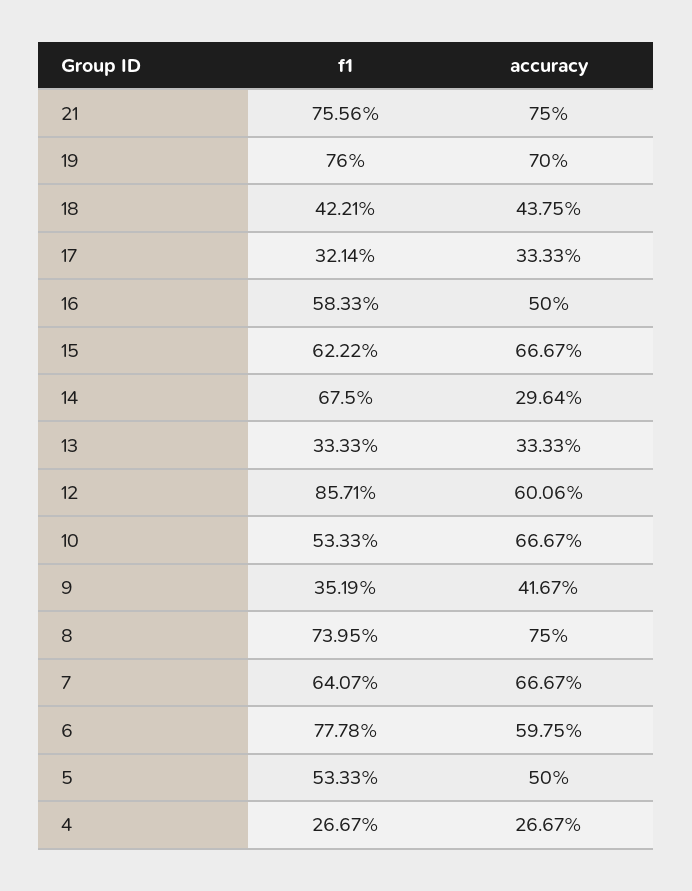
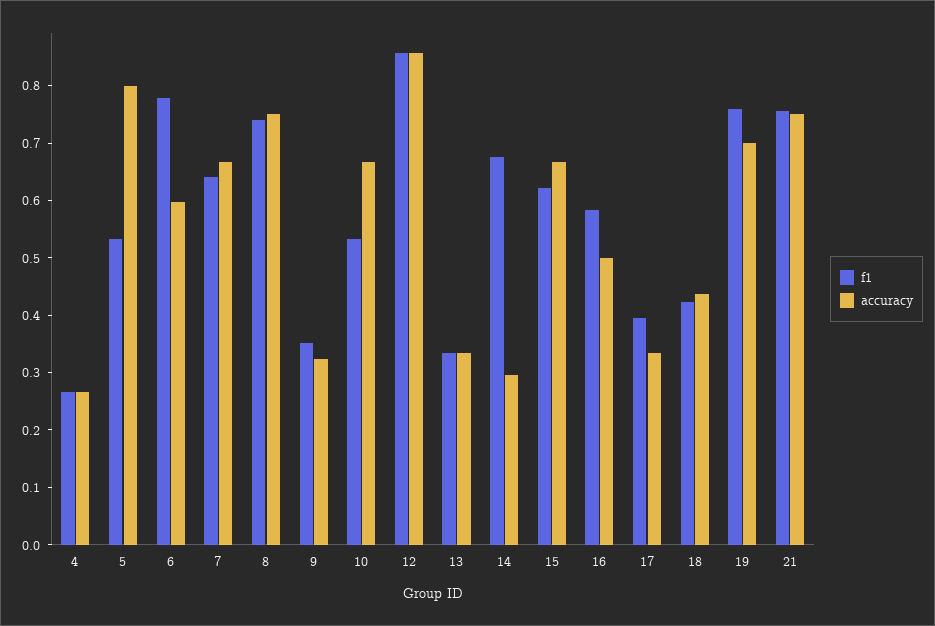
f1, 17: 0.3214 -> 0.4
accuracy, 12: 0.6006 -> 0.86
accuracy, 9: 0.4167 -> 0.32
accuracy, 5: 0.5 -> 0.8

